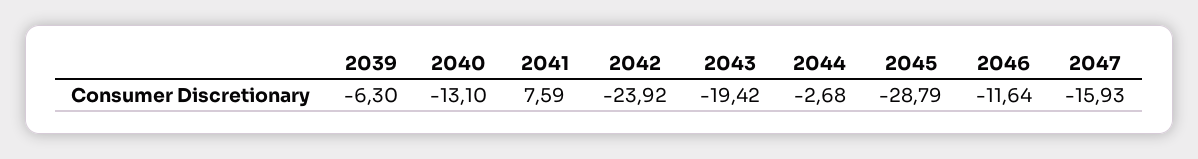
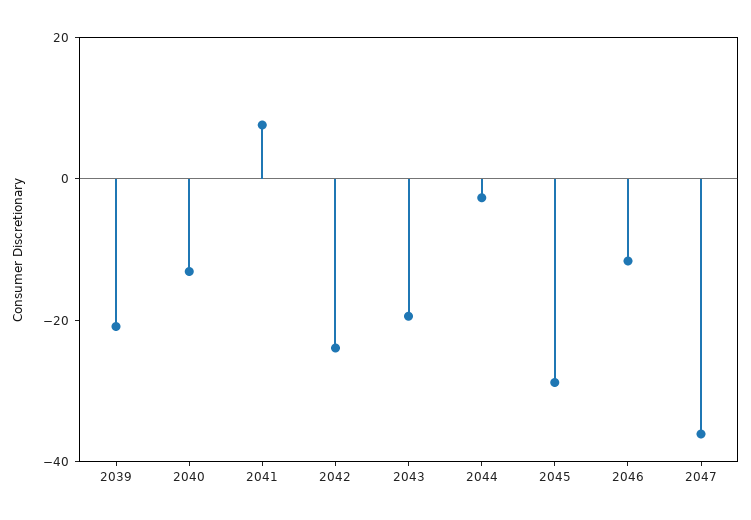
2039: -6.3 -> -20
2047: -15.93 -> -35

